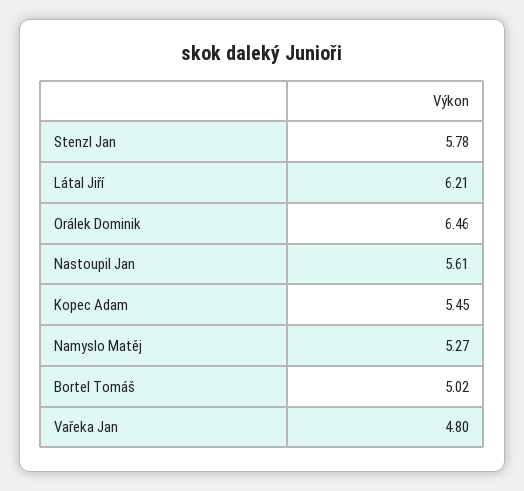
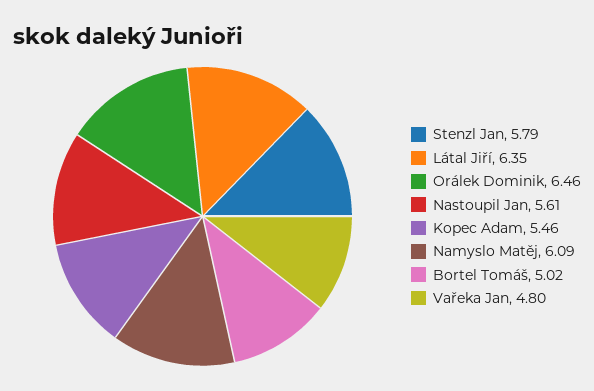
Stenzl Jan: 5.78 -> 5.79
Látal Jiří: 6.21 -> 6.35
Kopec Adam: 5.45 -> 5.46
Namyslo Matěj: 5.27 -> 6.09

